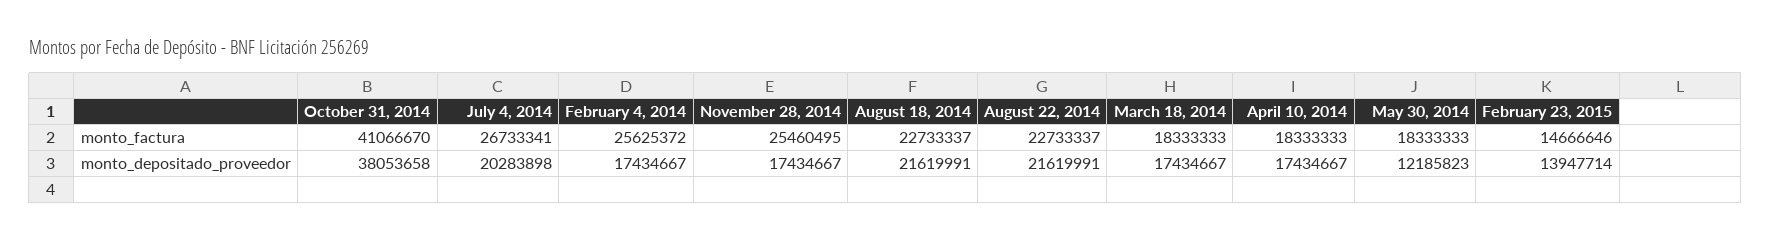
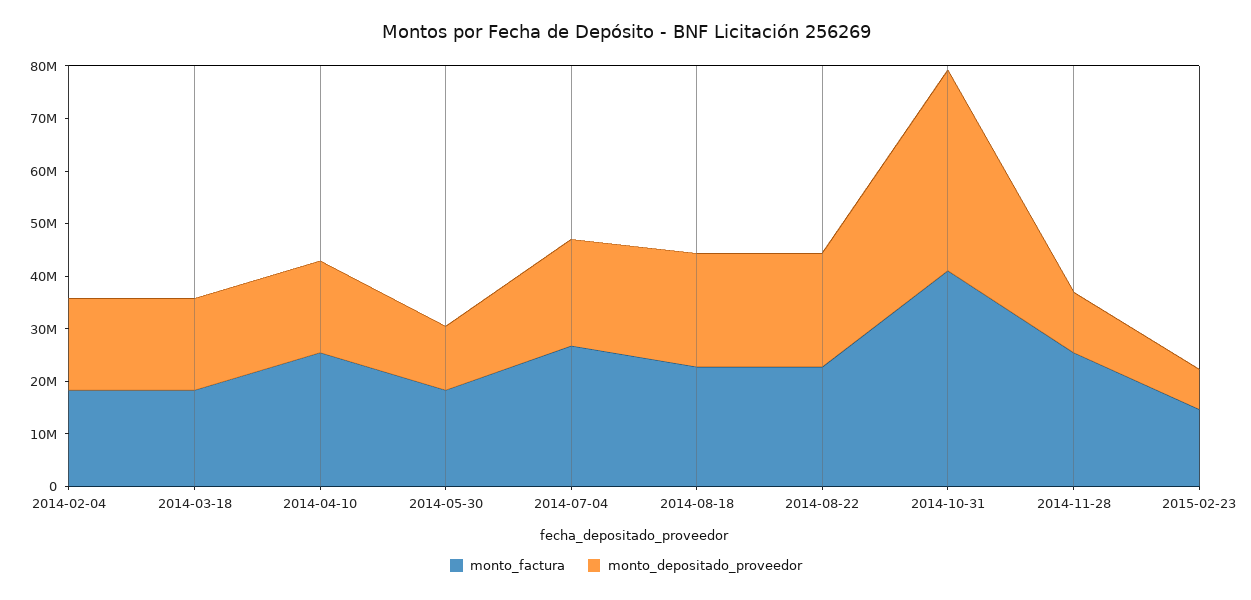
monto_factura, February 4, 2014: 25625372 -> 18000000
monto_factura, April 10, 2014: 18333333 -> 26000000
monto_depositado_proveedor, November 28, 2014: 17434667 -> 12000000
monto_depositado_proveedor, February 23, 2015: 13947714 -> 8000000

